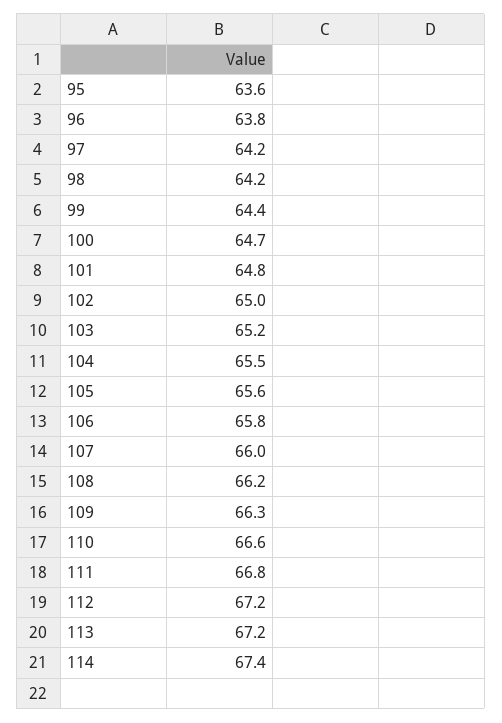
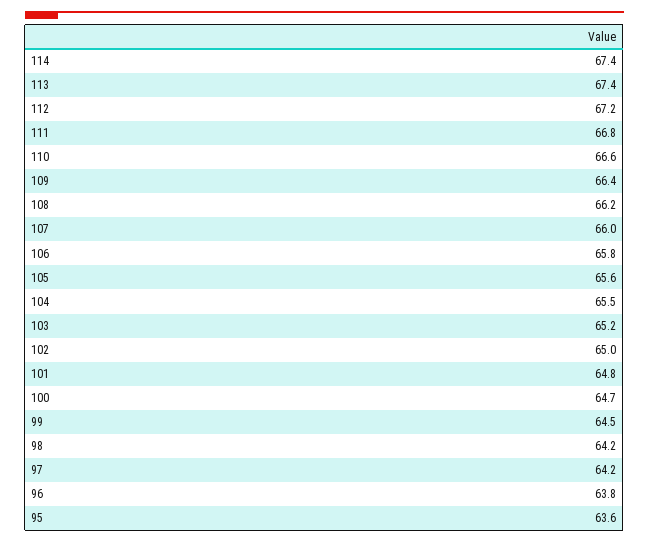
99: 64.4 -> 64.5
109: 66.3 -> 66.4
113: 67.2 -> 67.4

